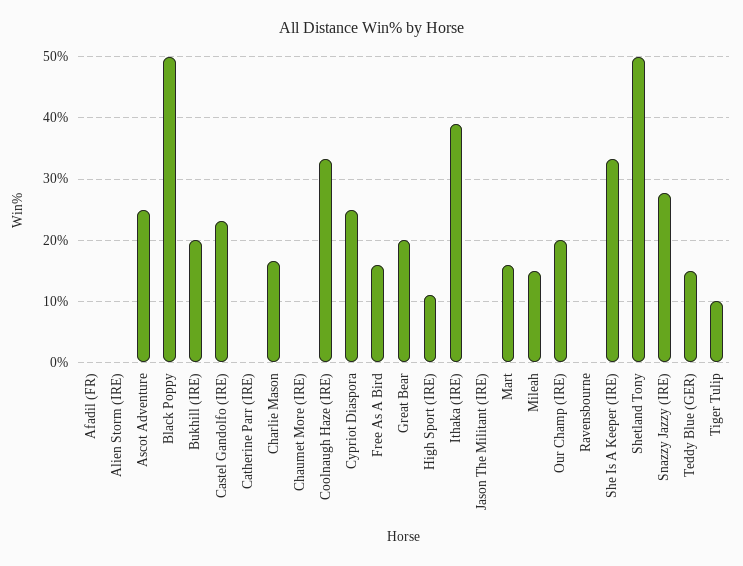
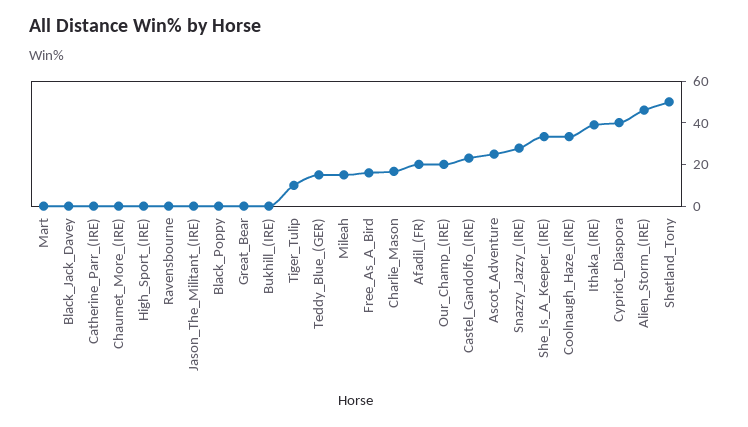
Afadil (FR): 0 -> 20
Alien Storm (IRE): 0 -> 45
Black Poppy: 50 -> 0
Bukhill (IRE): 20 -> 0
Cypriot Diaspora: 25 -> 40
Great Bear: 20 -> 0
High Sport (IRE): 11 -> 0
Mart: 16 -> 0
Black_Jack_Davey: none -> 0

